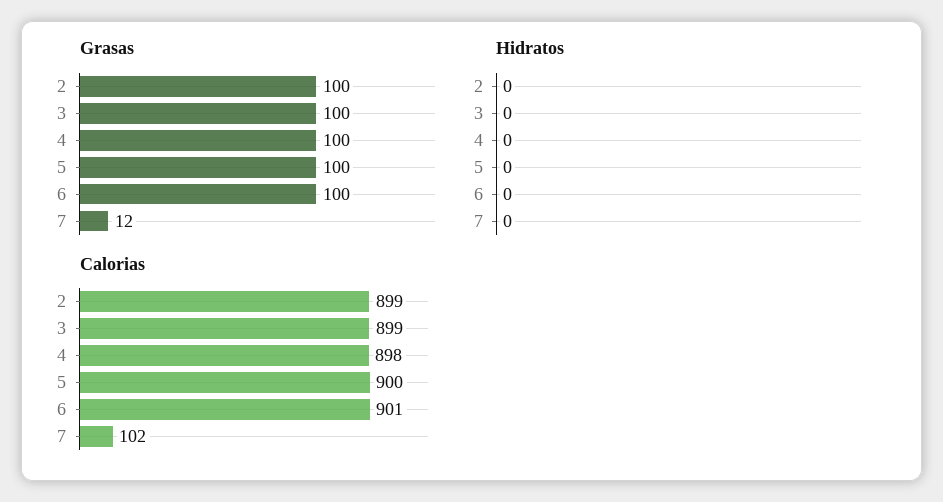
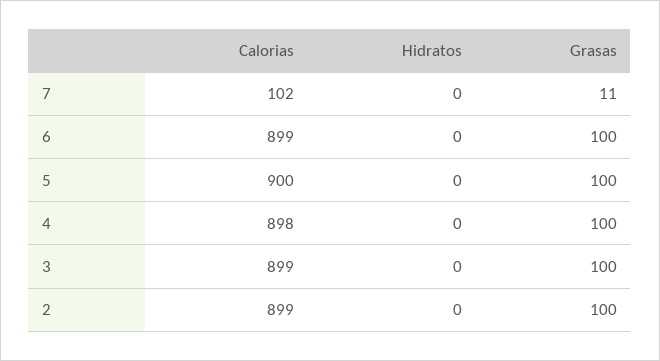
Grasas, 7: 12 -> 11
Calorias, 6: 901 -> 899

